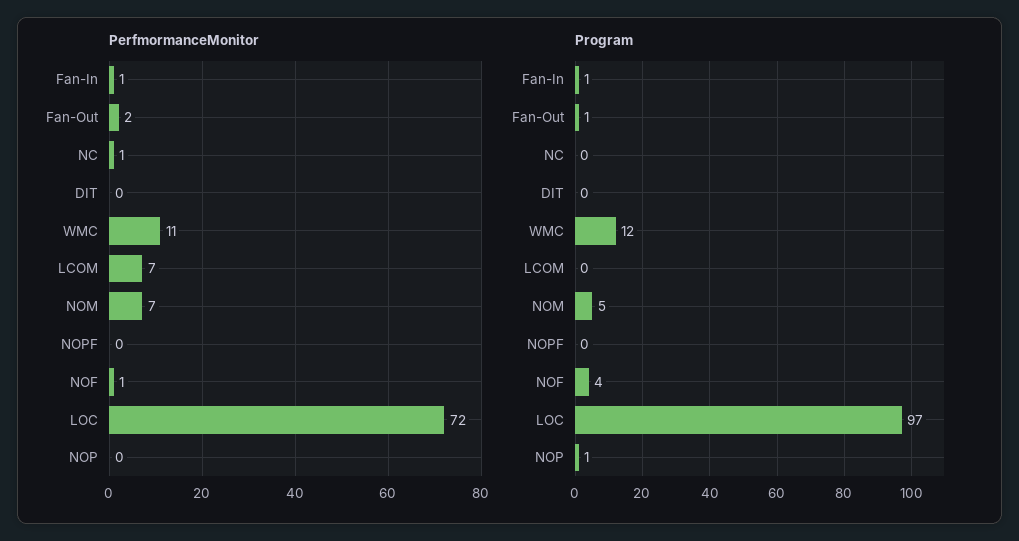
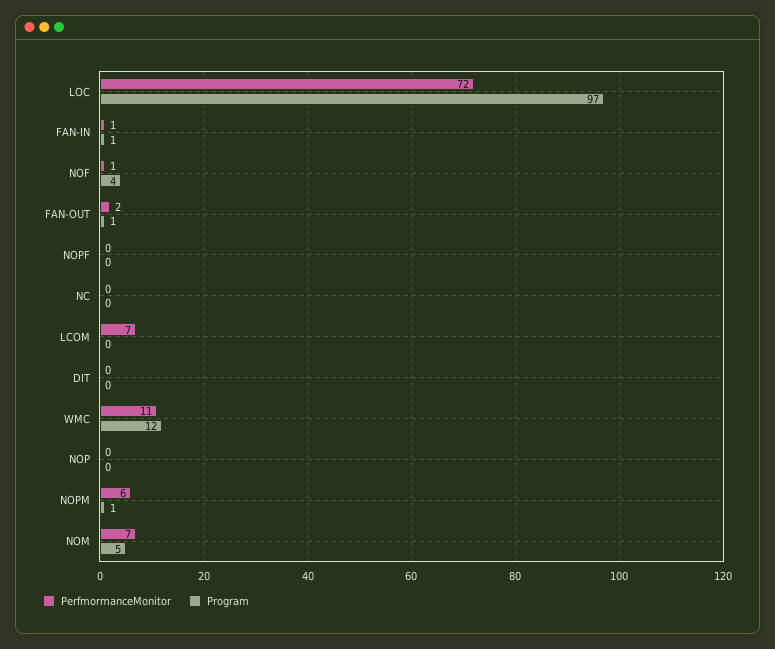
PerfmormanceMonitor, NC: 1 -> 0
Program, NOP: 1 -> 0
PerfmormanceMonitor, NOPM: none -> 6
Program, NOPM: none -> 1

